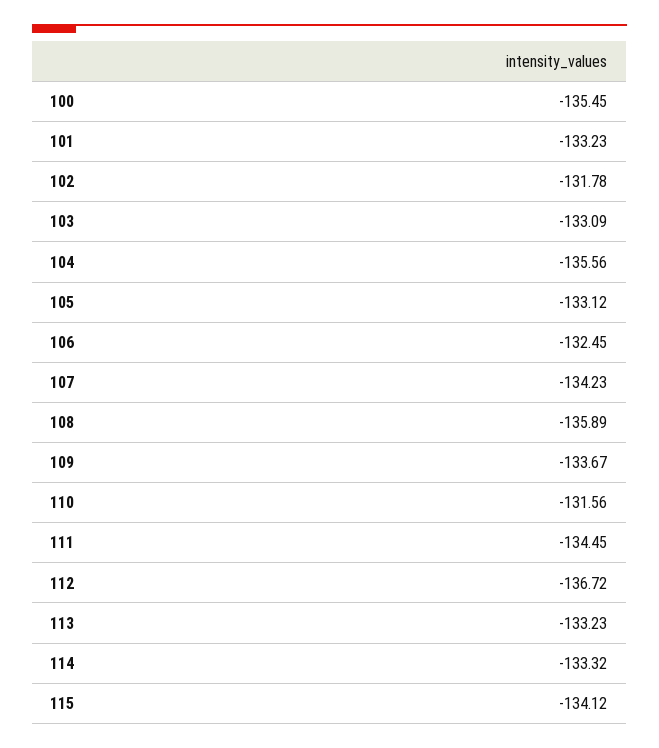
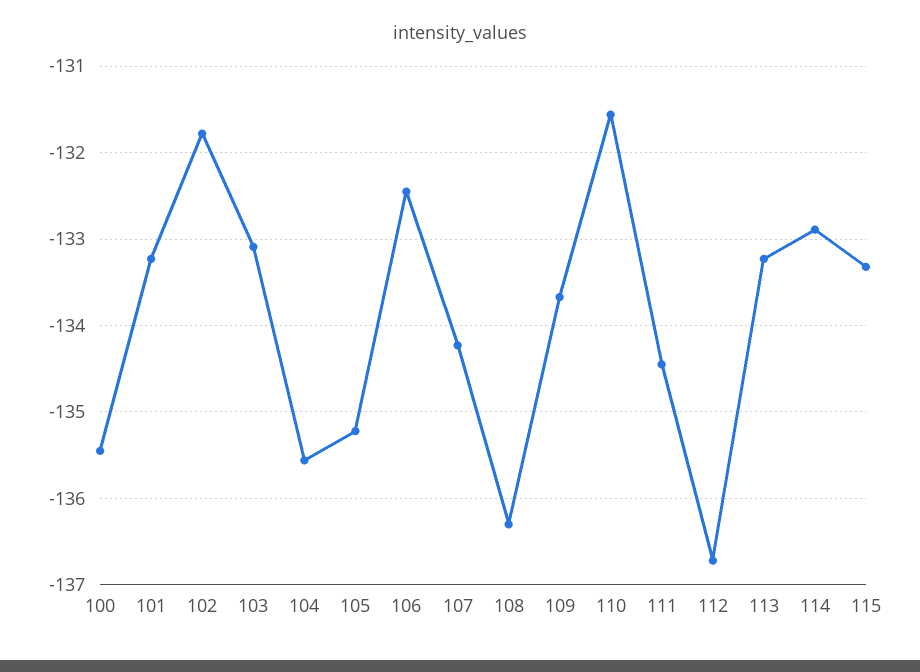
105: -133.12 -> -135.2
108: -135.89 -> -136.3
114: -133.32 -> -132.9
115: -134.12 -> -133.3

